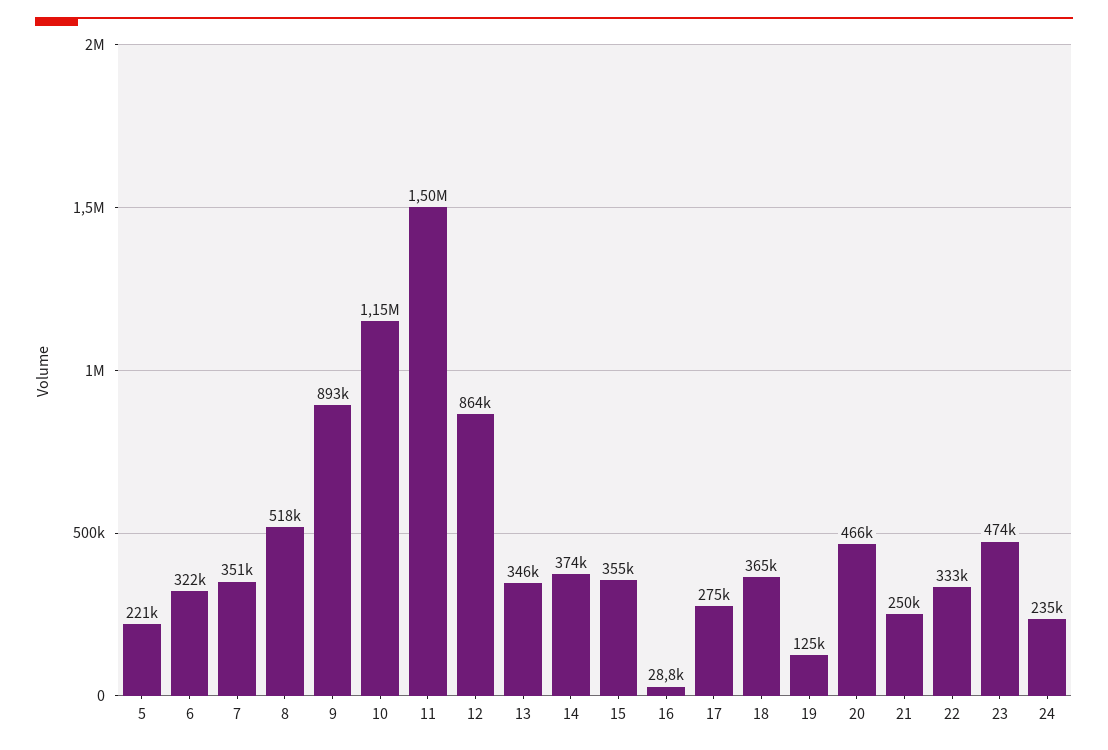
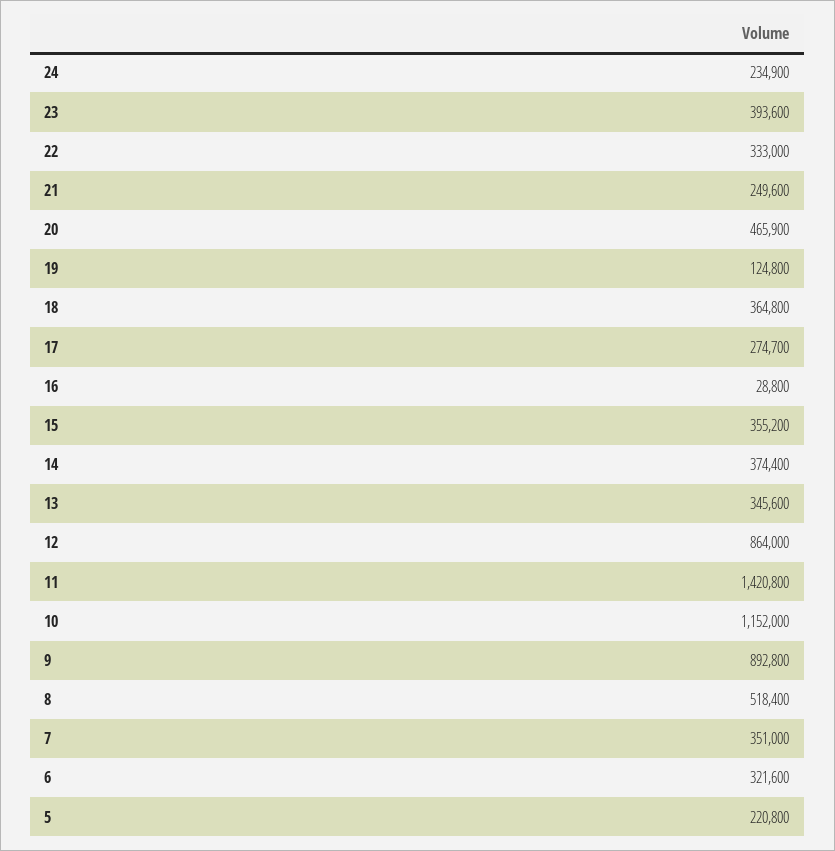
11: 1500000 -> 1420800
23: 474000 -> 393600

